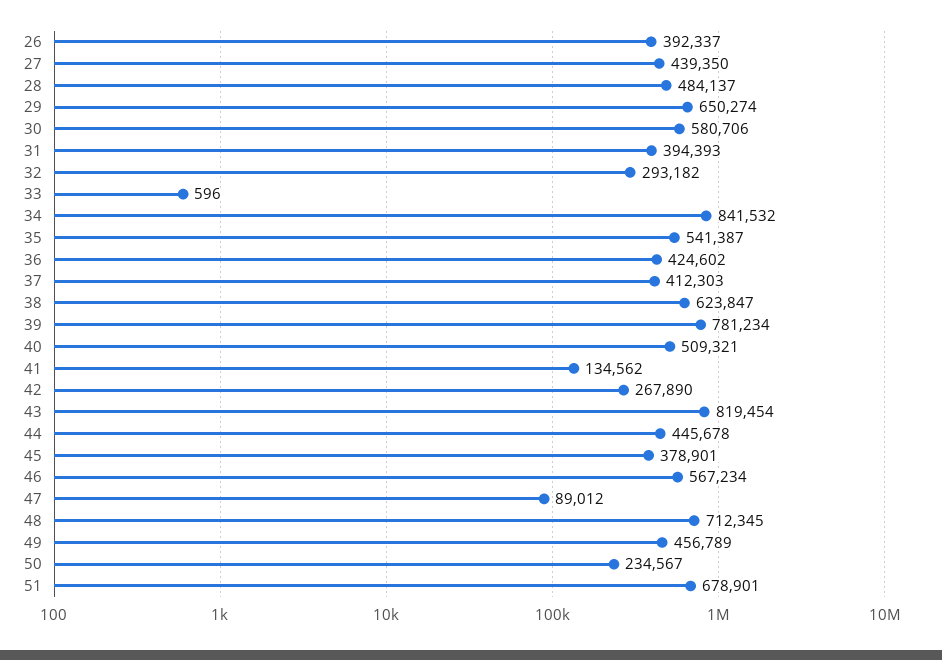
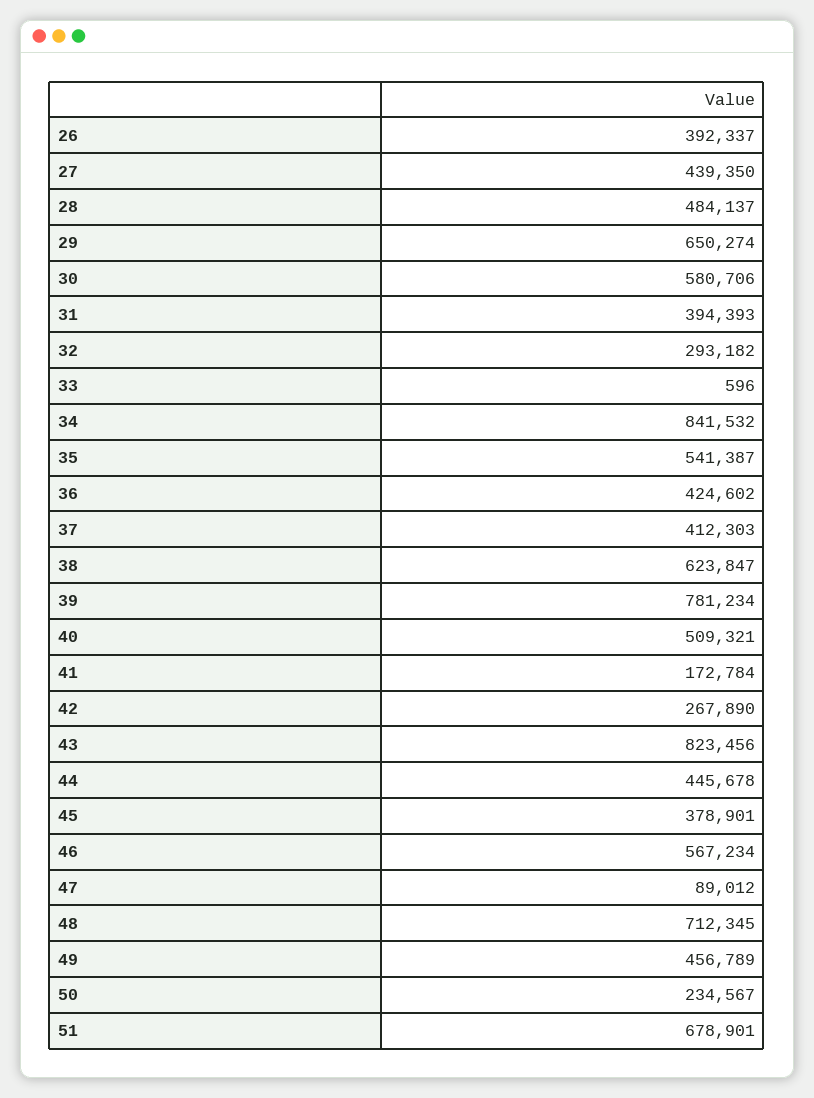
41: 134562 -> 172784
43: 819454 -> 823456

